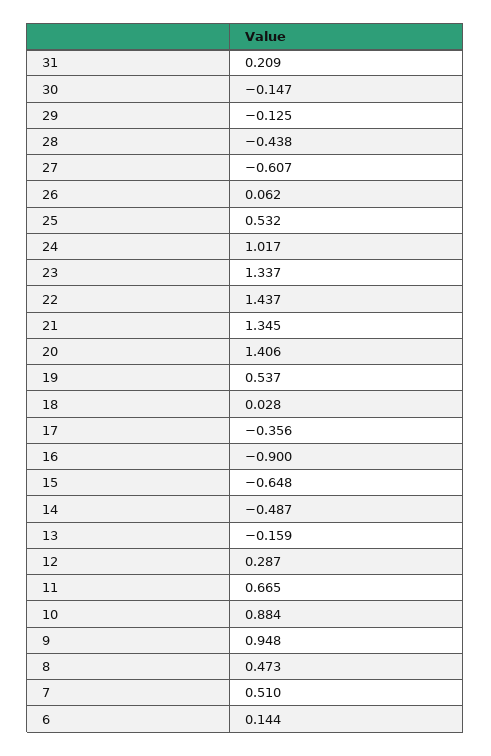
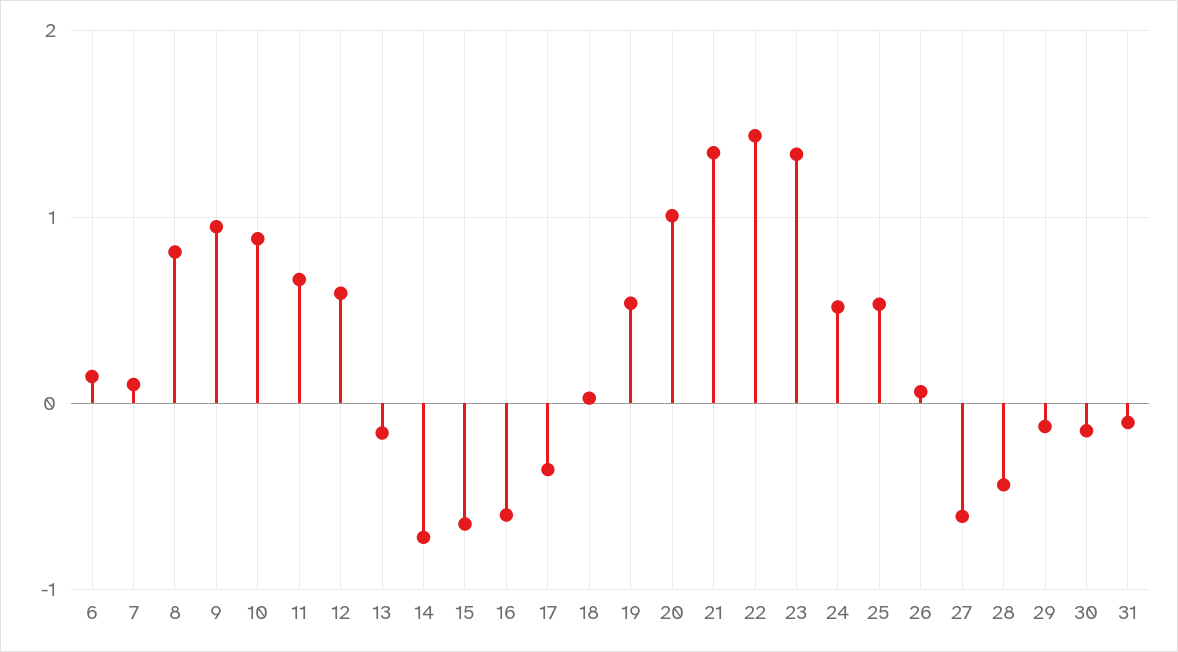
31: 0.209 -> -0.1
24: 1.017 -> 0.5
20: 1.406 -> 1
16: -0.9 -> -0.6
14: -0.487 -> -0.7
12: 0.287 -> 0.6
8: 0.473 -> 0.8
7: 0.51 -> 0.1

